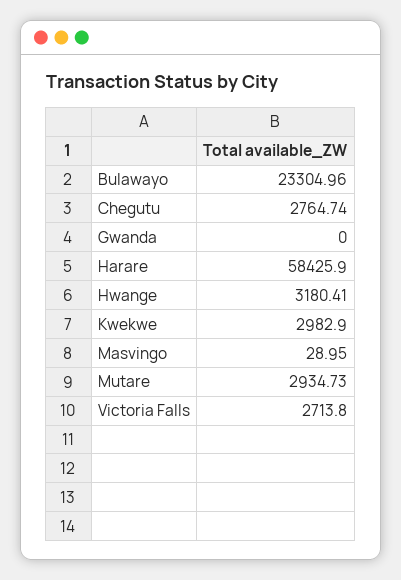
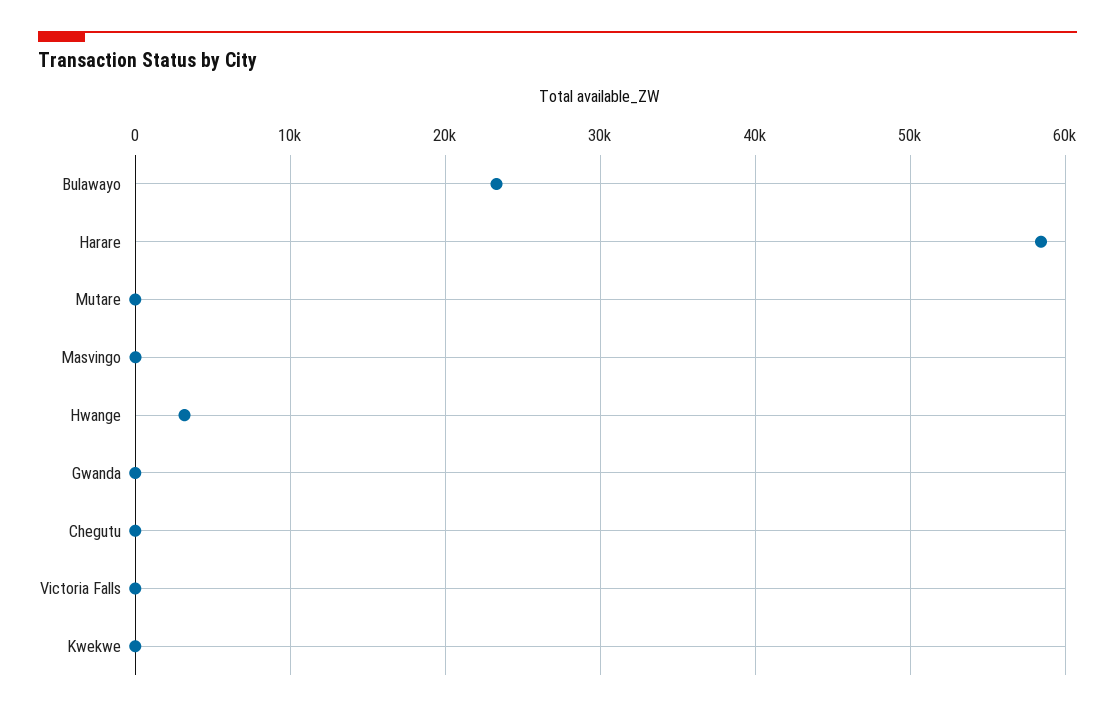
Chegutu: 2764.74 -> 0
Kwekwe: 2982.9 -> 0
Mutare: 2934.73 -> 0
Victoria Falls: 2713.8 -> 0

